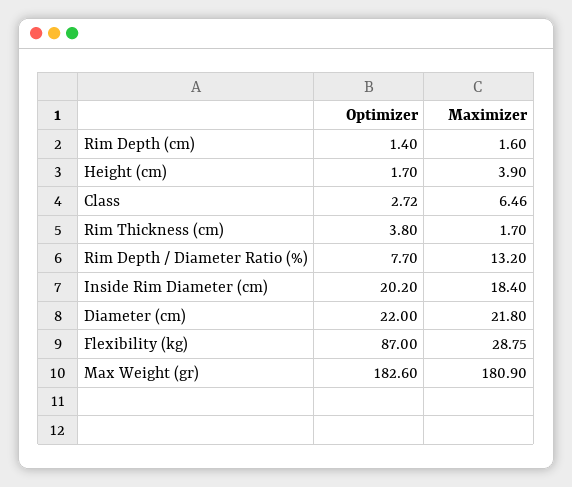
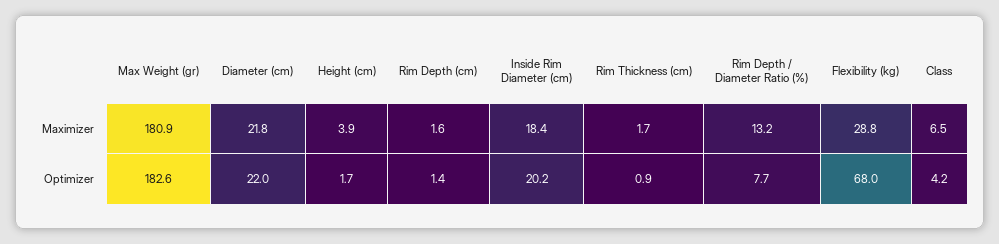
Optimizer, Class: 2.72 -> 4.2
Optimizer, Rim Thickness (cm): 3.8 -> 0.9
Optimizer, Flexibility (kg): 87 -> 68

